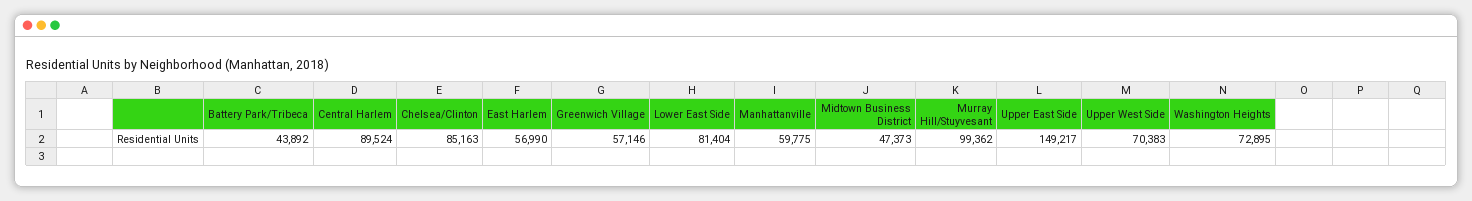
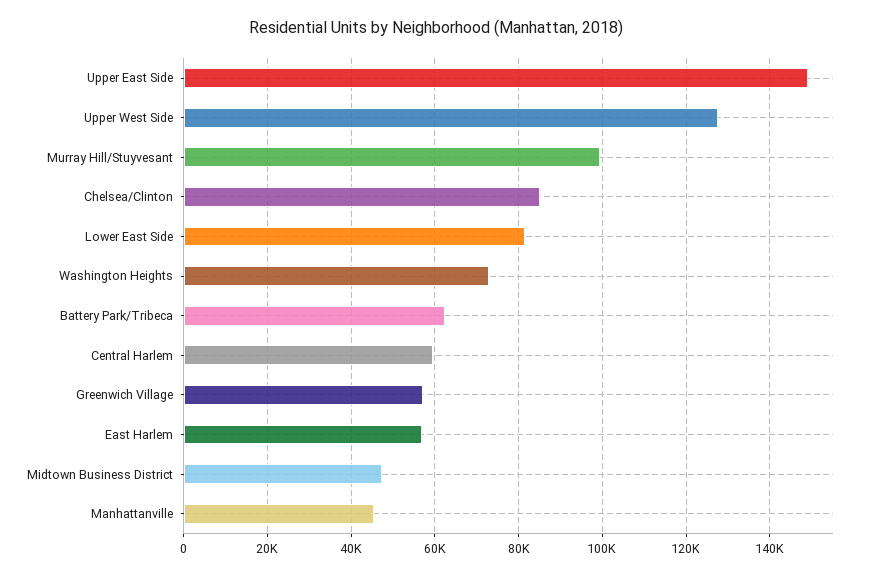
Battery Park/Tribeca: 43892 -> 62000
Central Harlem: 89524 -> 60000
Manhattanville: 59775 -> 46000
Upper West Side: 70383 -> 128000

